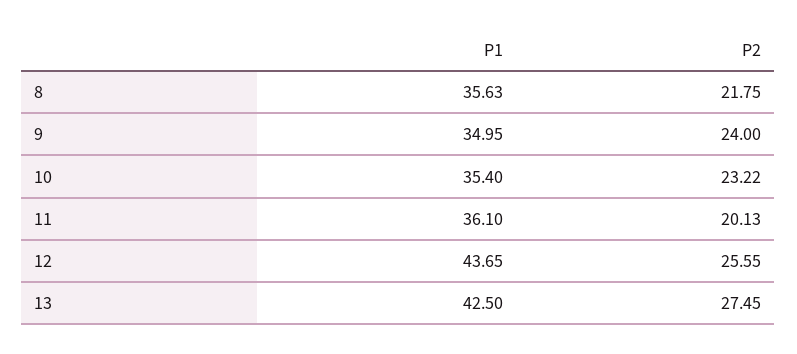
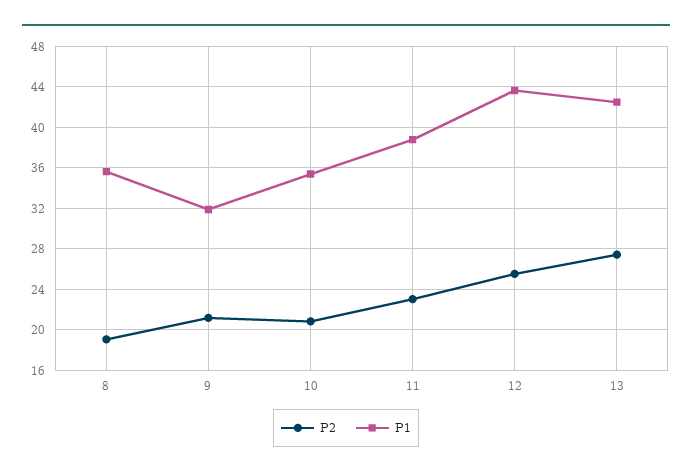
P2, 8: 21.75 -> 19
P1, 9: 34.95 -> 32
P2, 9: 24 -> 21
P2, 10: 23.22 -> 21
P1, 11: 36.1 -> 39
P2, 11: 20.13 -> 23

